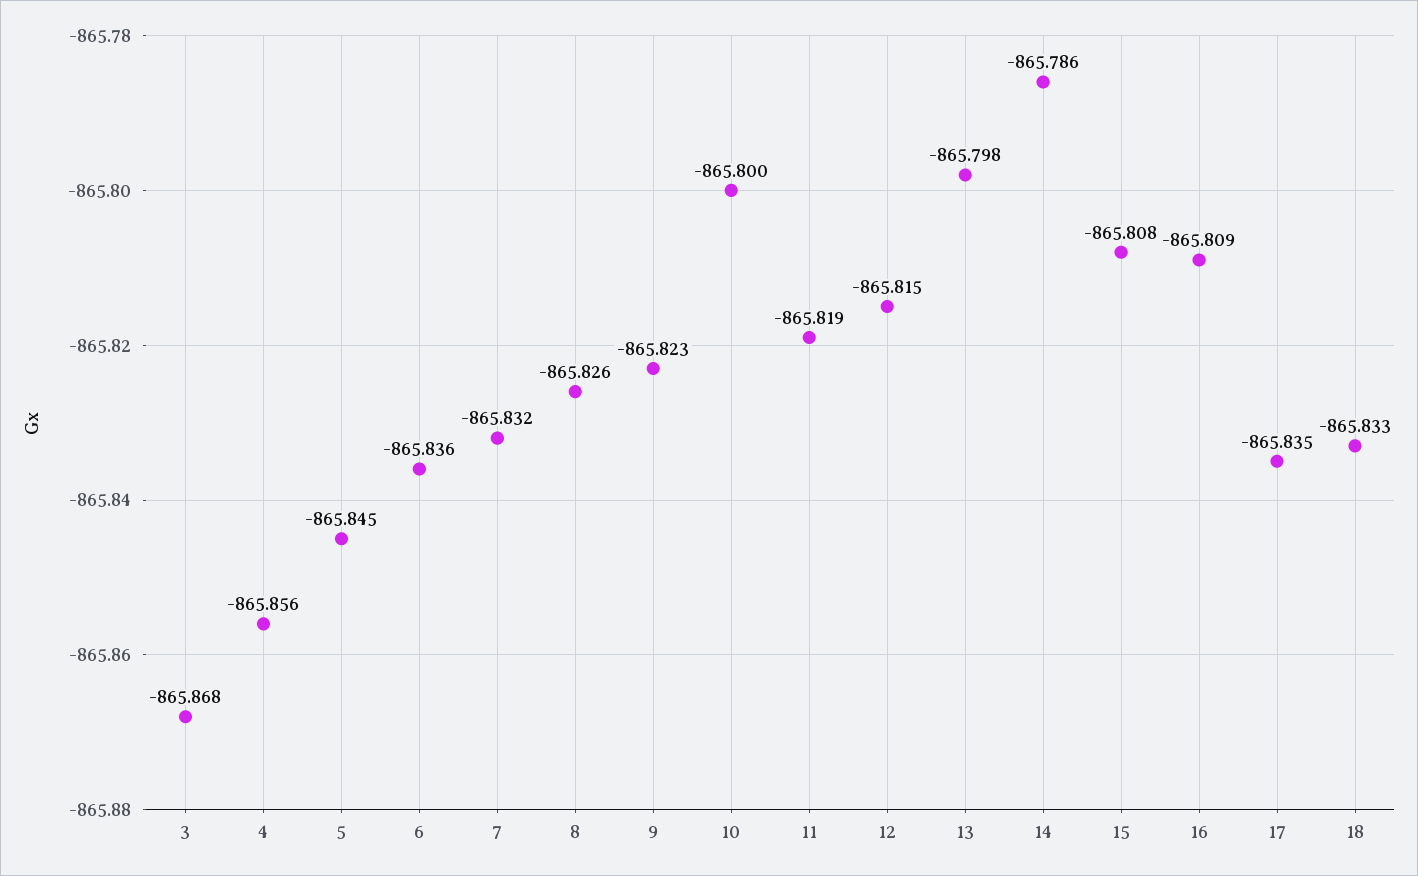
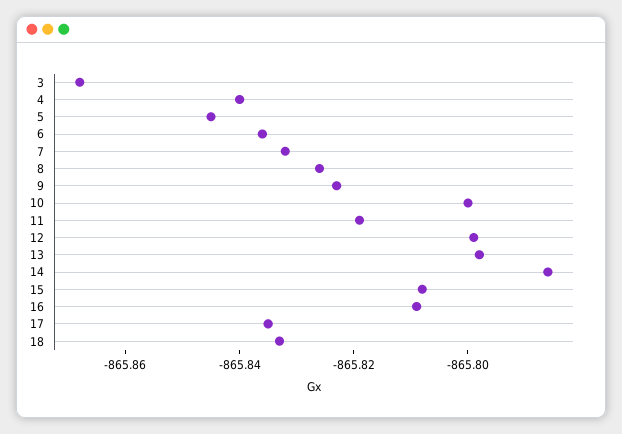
4: -865.856 -> -865.84
12: -865.815 -> -865.8

